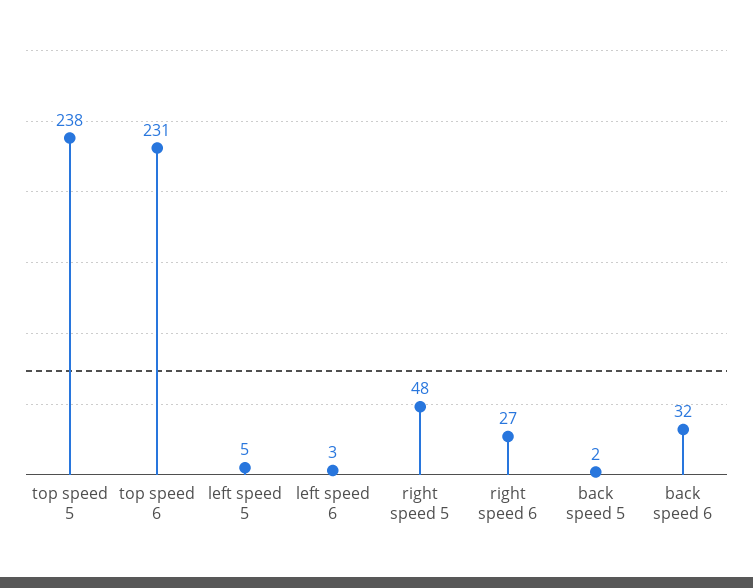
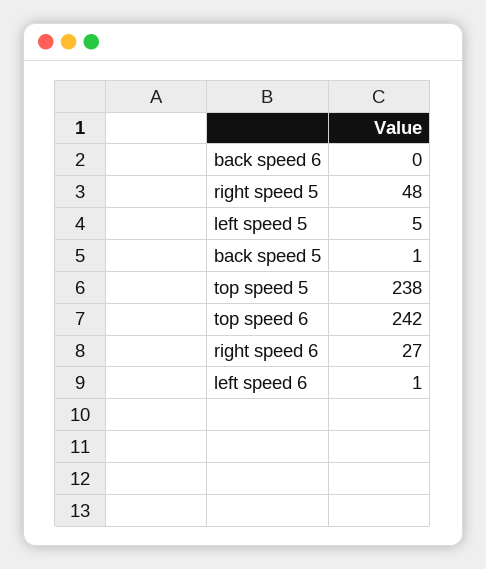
top speed 6: 231 -> 242
left speed 6: 3 -> 1
back speed 5: 2 -> 1
back speed 6: 32 -> 0

